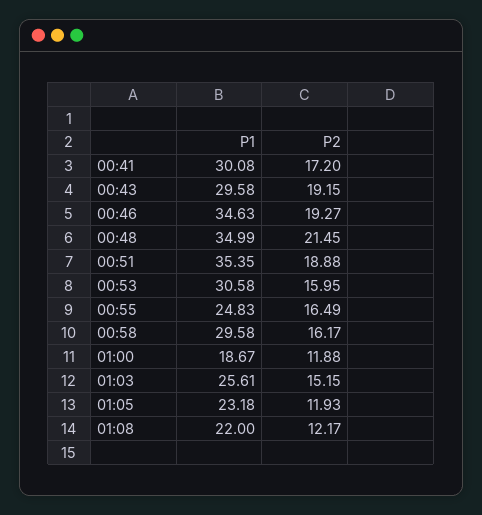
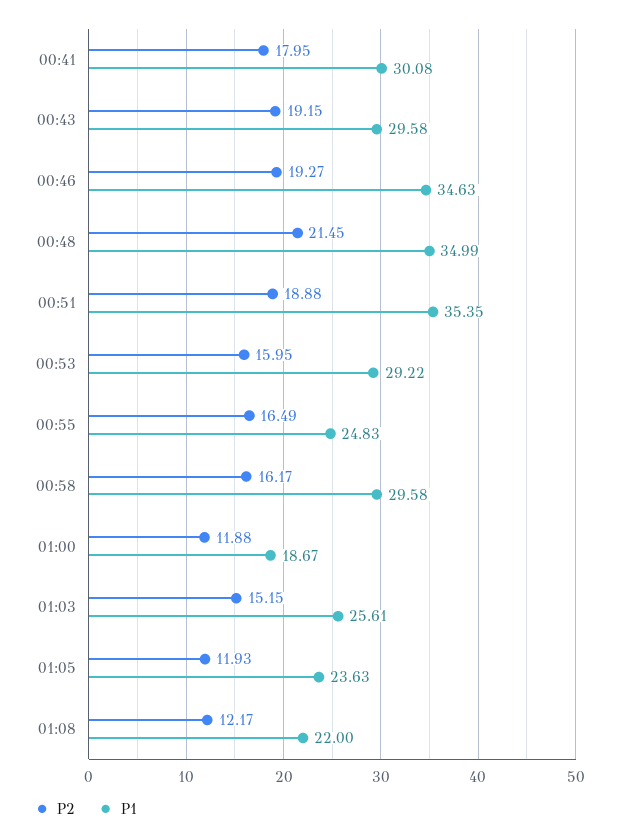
P2, 00:41: 17.2 -> 17.95
P1, 00:53: 30.58 -> 29.22
P1, 01:05: 23.18 -> 23.63

